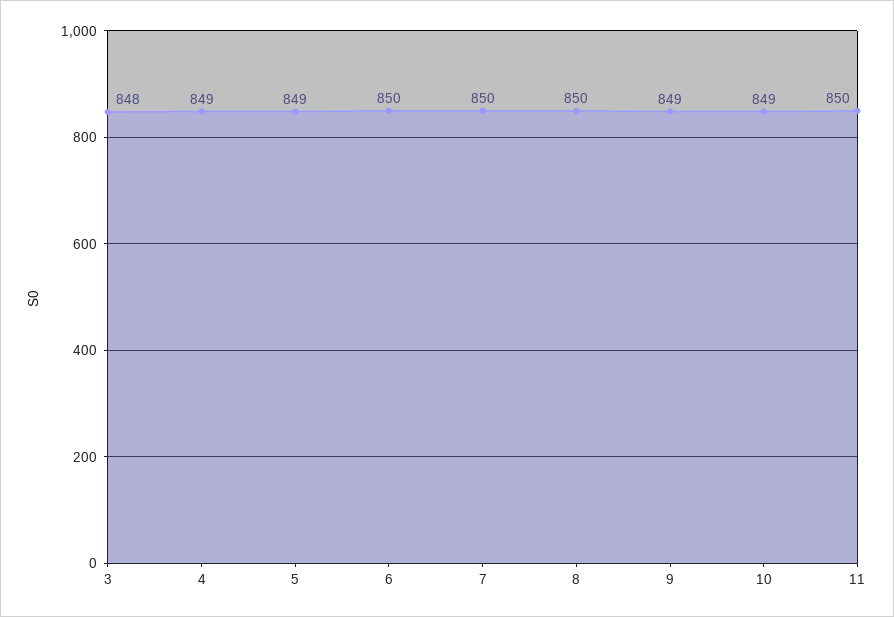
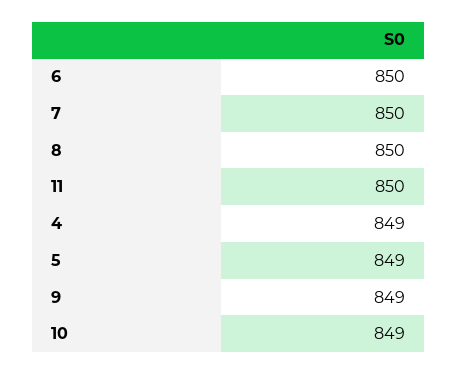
3: 848 -> none

